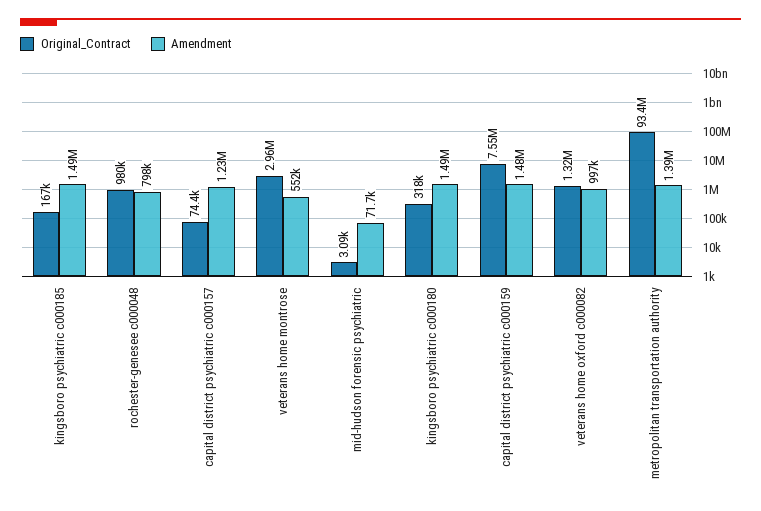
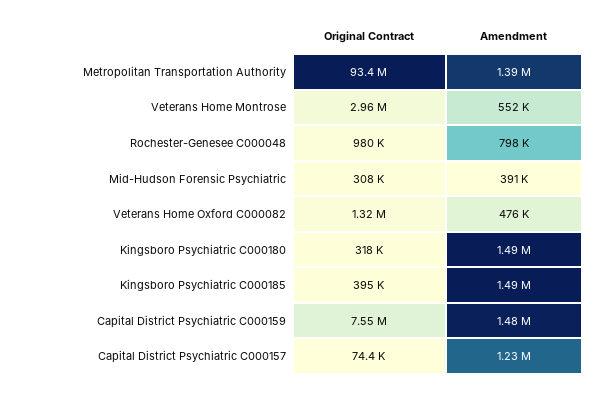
Original_Contract, kingsboro psychiatric c000185: 167000 -> 395000
Original_Contract, mid-hudson forensic psychiatric: 3090 -> 308000
Amendment, mid-hudson forensic psychiatric: 71700 -> 391000
Amendment, veterans home oxford c000082: 997000 -> 476000

